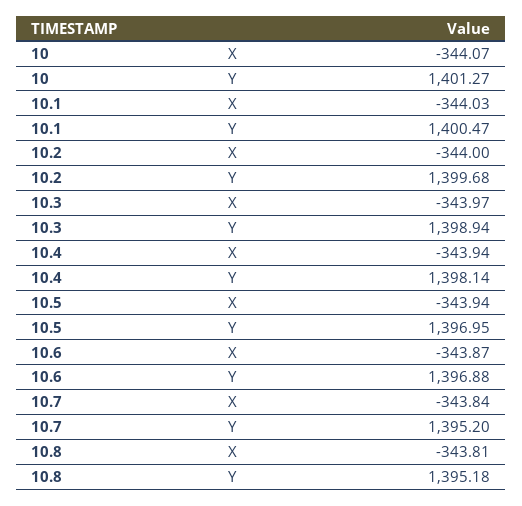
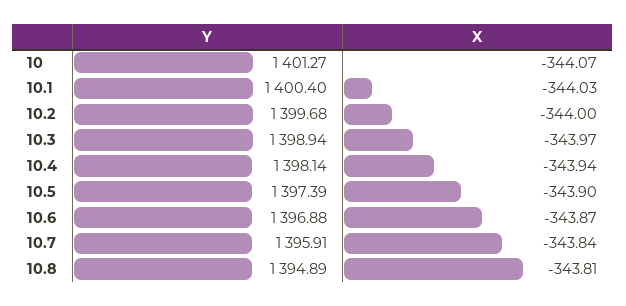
10.1, Y: 1400.47 -> 1400.4
10.5, X: -343.94 -> -343.9
10.5, Y: 1396.95 -> 1397.39
10.7, Y: 1395.2 -> 1395.91
10.8, Y: 1395.18 -> 1394.89

